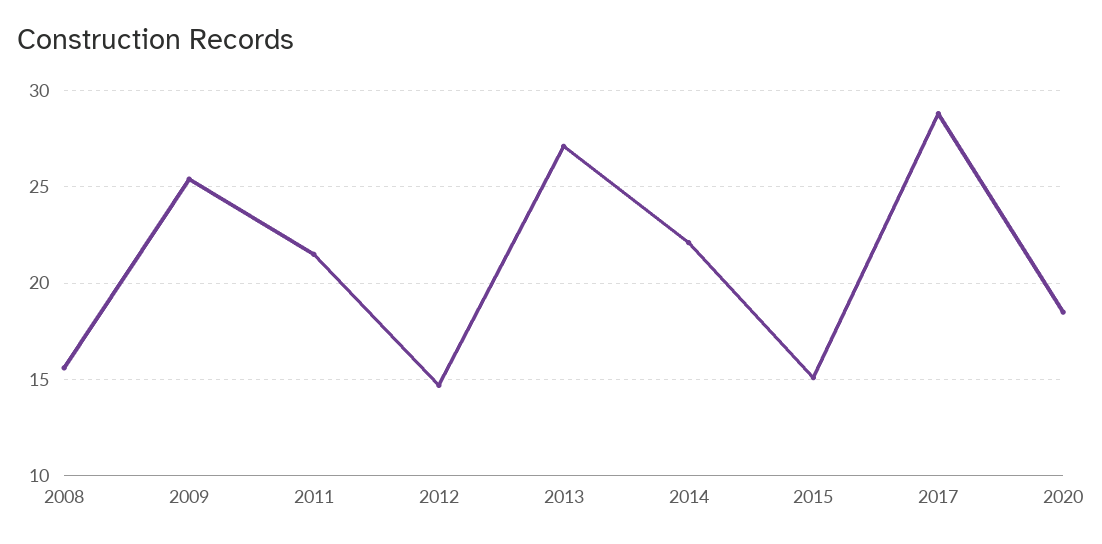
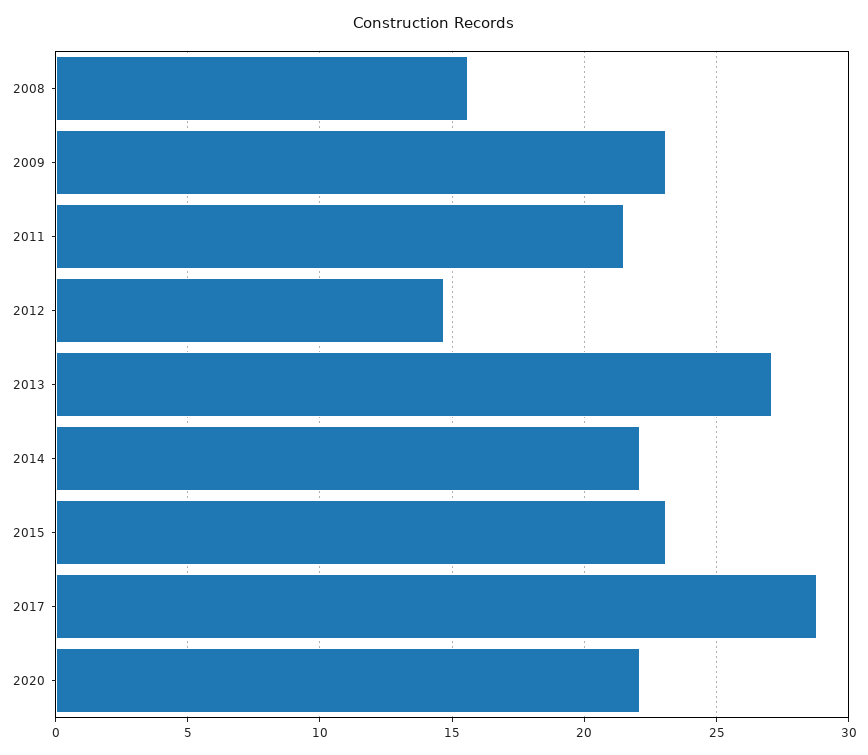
2009: 25.5 -> 23
2015: 15 -> 23
2020: 18.5 -> 22

